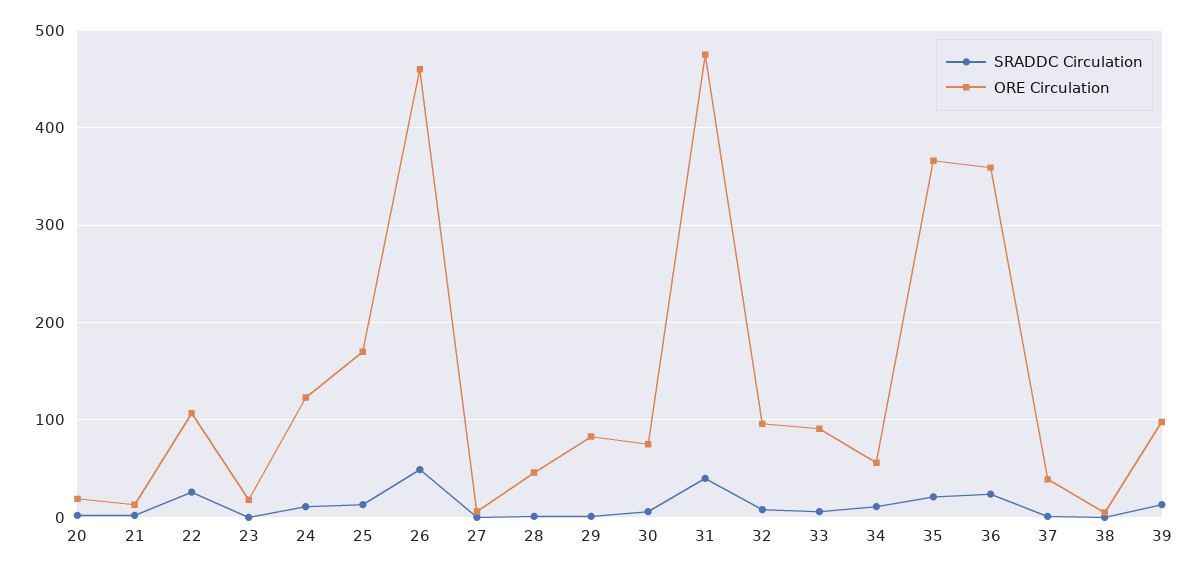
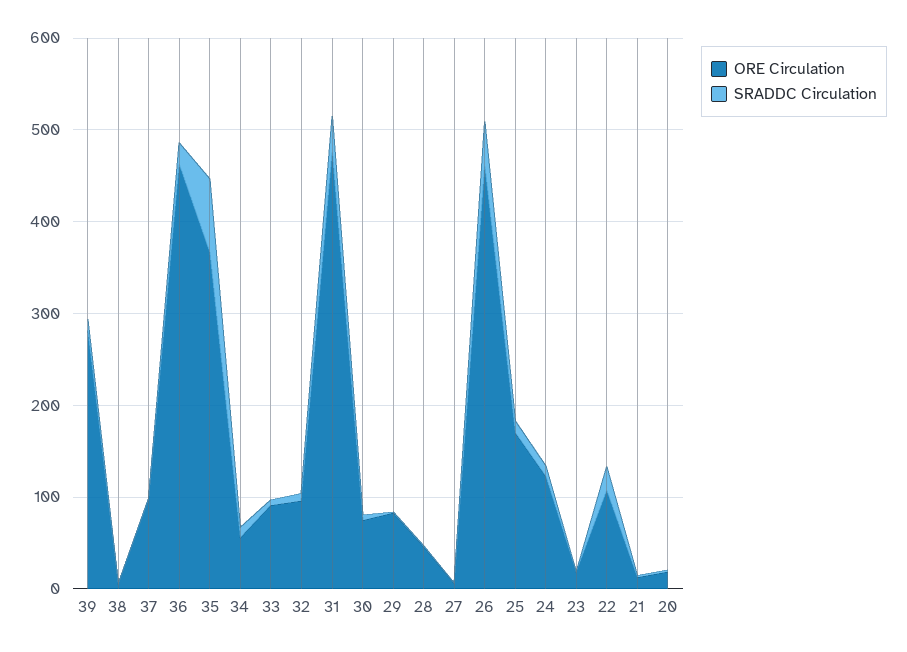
SRADDC Circulation, 35: 20 -> 80
ORE Circulation, 36: 360 -> 460
ORE Circulation, 37: 40 -> 100
ORE Circulation, 39: 100 -> 280

